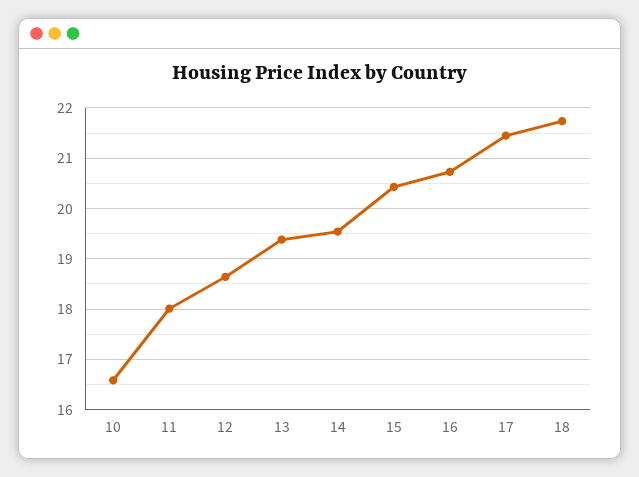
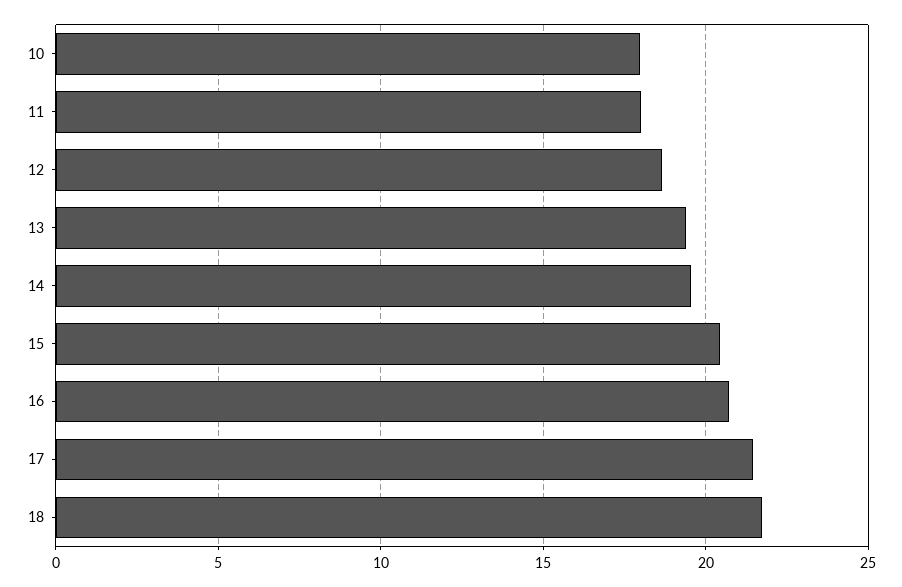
10: 16.6 -> 18

